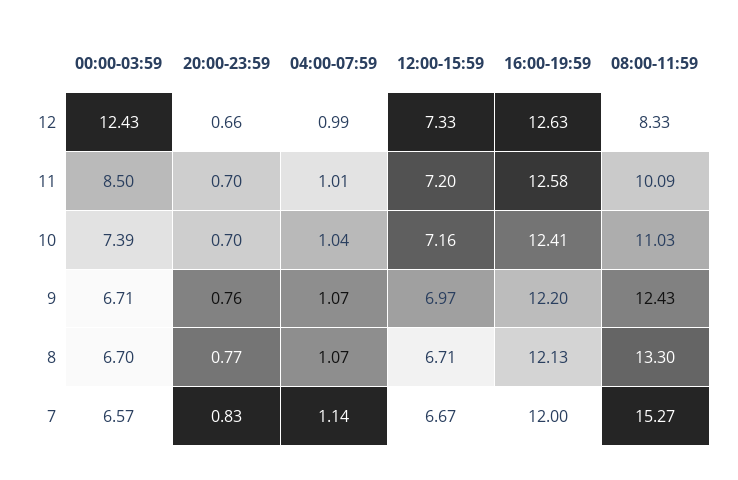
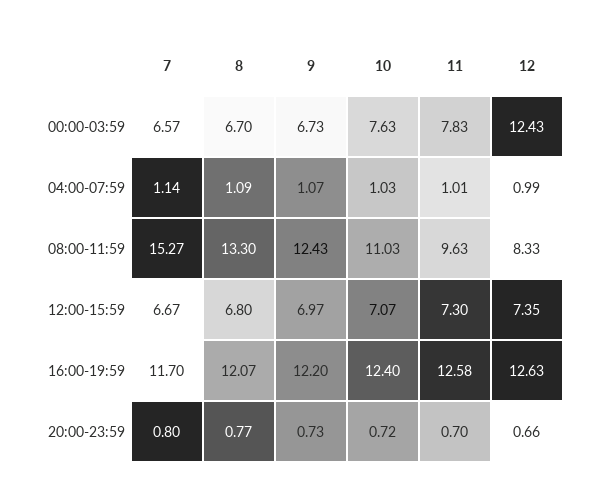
12:00-15:59, 12: 7.33 -> 7.35
00:00-03:59, 11: 8.5 -> 7.83
12:00-15:59, 11: 7.2 -> 7.3
08:00-11:59, 11: 10.09 -> 9.63
00:00-03:59, 10: 7.39 -> 7.63
20:00-23:59, 10: 0.7 -> 0.72
04:00-07:59, 10: 1.04 -> 1.03
12:00-15:59, 10: 7.16 -> 7.07
16:00-19:59, 10: 12.41 -> 12.4
00:00-03:59, 9: 6.71 -> 6.73
20:00-23:59, 9: 0.76 -> 0.73
04:00-07:59, 8: 1.07 -> 1.09
12:00-15:59, 8: 6.71 -> 6.8
16:00-19:59, 8: 12.13 -> 12.07
20:00-23:59, 7: 0.83 -> 0.8
16:00-19:59, 7: 12 -> 11.7

